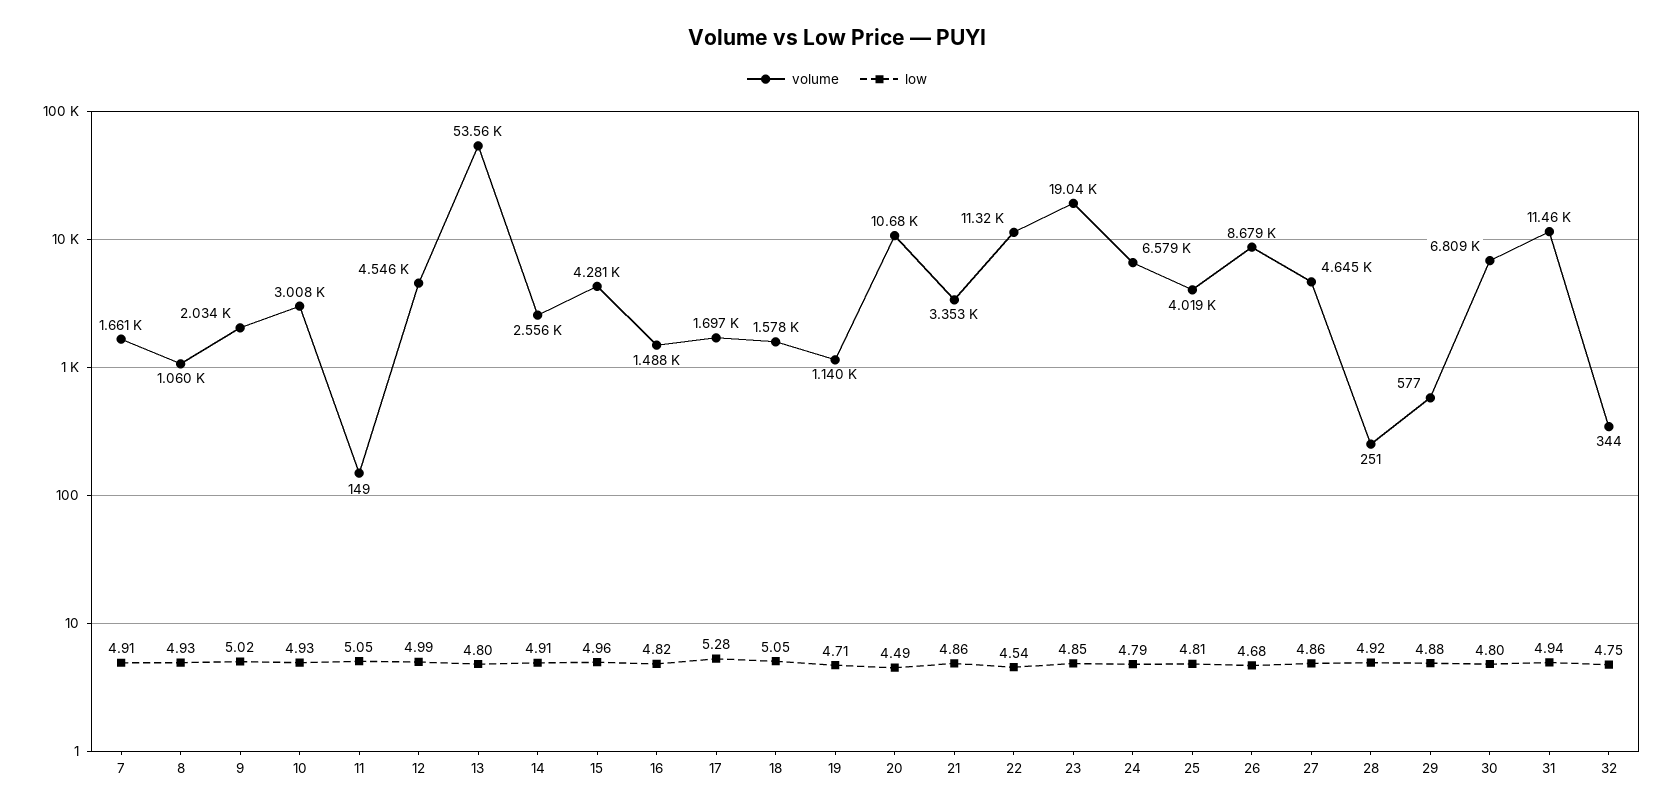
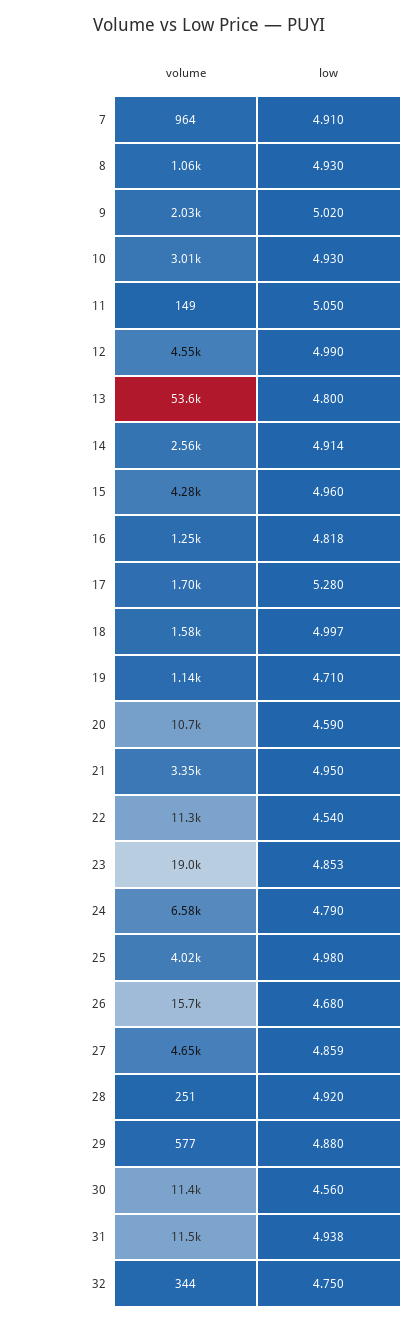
volume, 7: 1661 -> 964
volume, 16: 1488 -> 1250
low, 18: 5.05 -> 4.997
low, 20: 4.49 -> 4.59
low, 21: 4.86 -> 4.95
low, 25: 4.81 -> 4.98
volume, 26: 8679 -> 15700
volume, 30: 6809 -> 11400
low, 30: 4.8 -> 4.56

